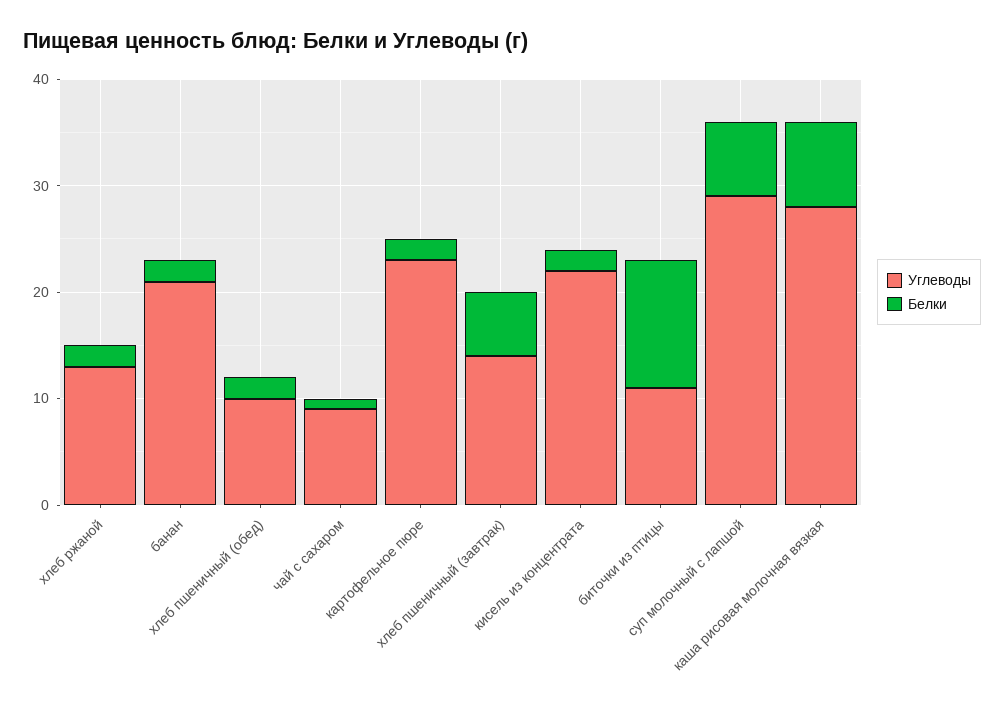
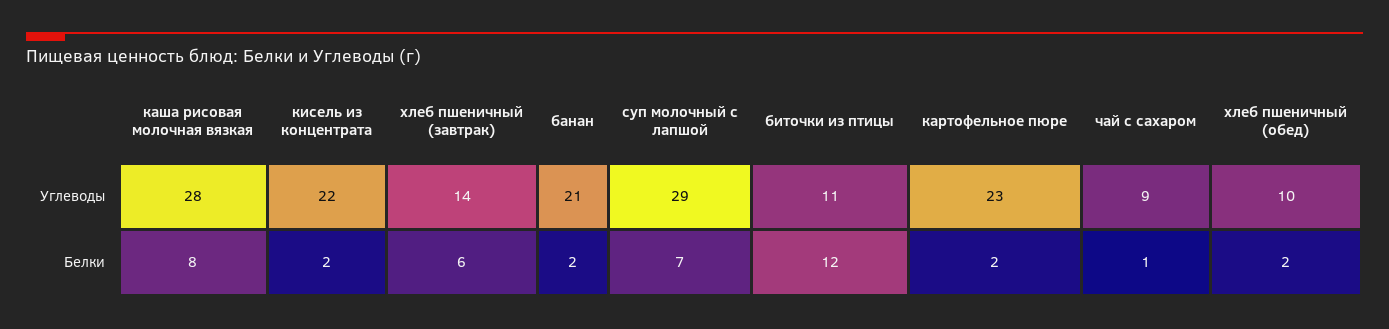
Углеводы, хлеб ржаной: 13 -> none
Белки, хлеб ржаной: 2 -> none

